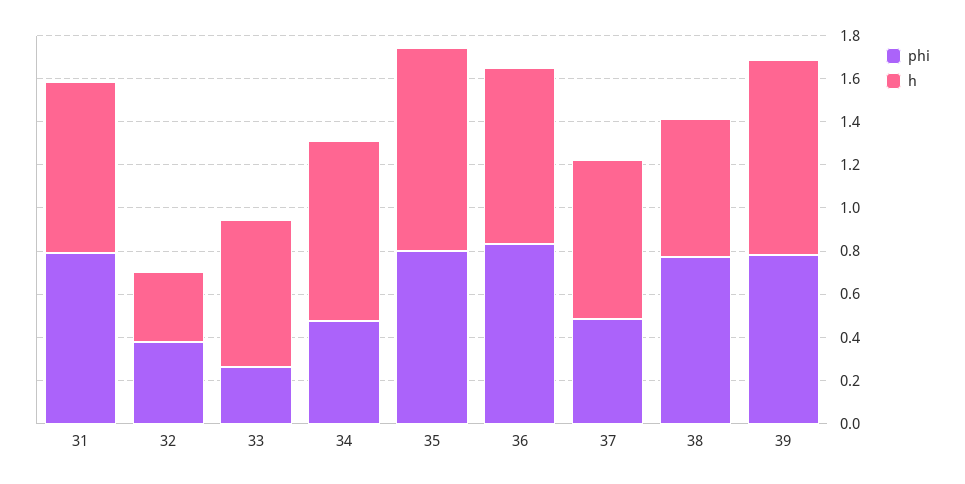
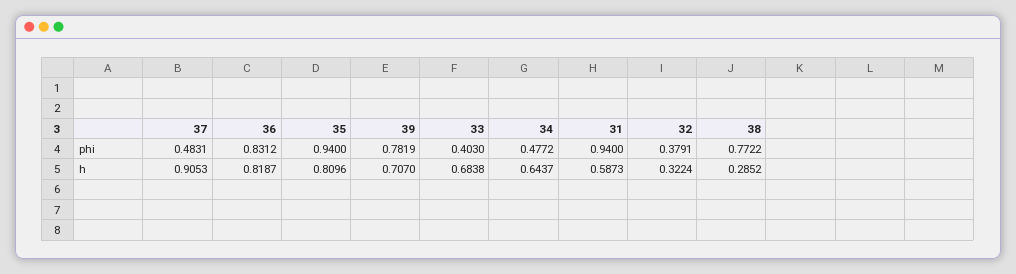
phi, 31: 0.8 -> 0.94
h, 31: 0.8 -> 0.5873
phi, 33: 0.25 -> 0.403
h, 34: 0.85 -> 0.6437
phi, 35: 0.8 -> 0.94
h, 35: 0.95 -> 0.8096
h, 37: 0.75 -> 0.9053
h, 38: 0.65 -> 0.2852
h, 39: 0.9 -> 0.707

